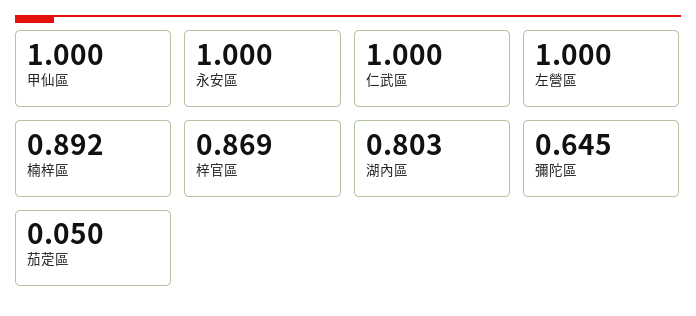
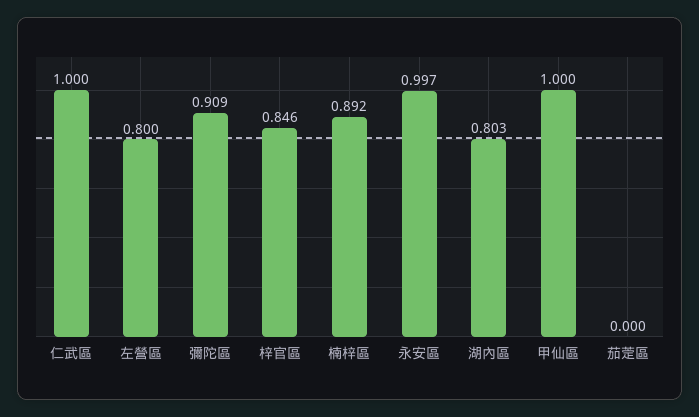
永安區: 1 -> 0.997
左營區: 1 -> 0.8
梓官區: 0.869 -> 0.846
彌陀區: 0.645 -> 0.909
茄萣區: 0.05 -> 0

